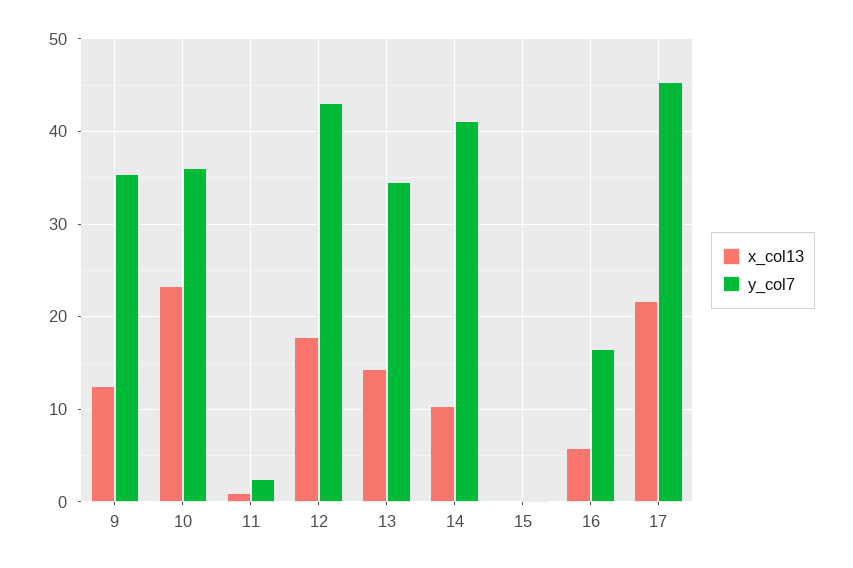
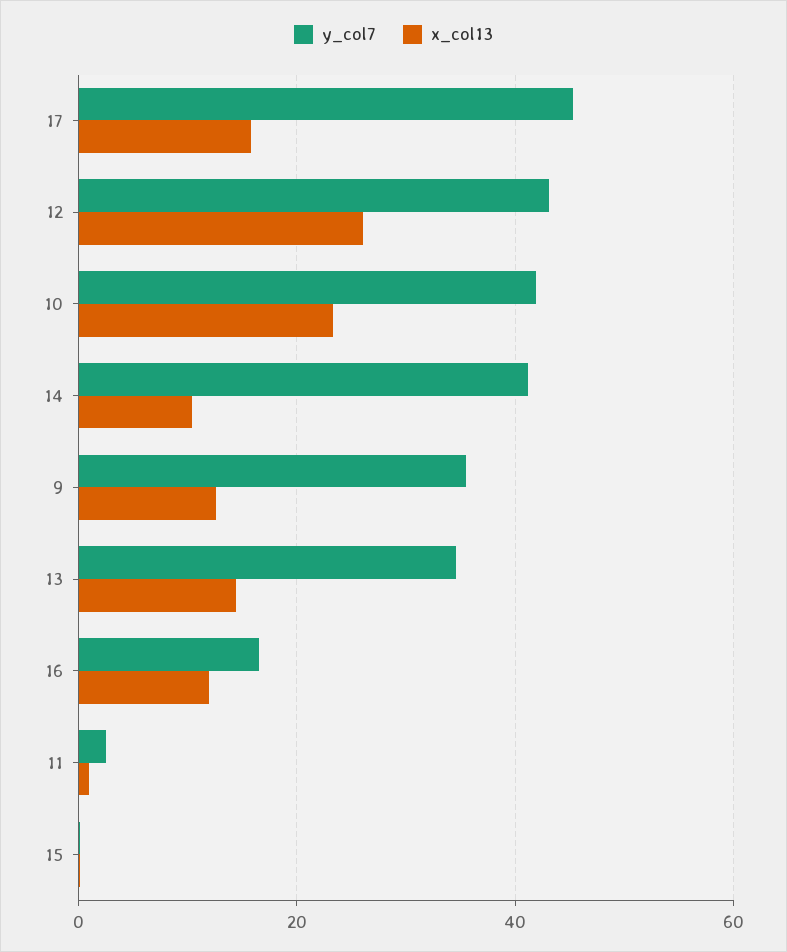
y_col7, 10: 36 -> 42
x_col13, 12: 18 -> 26
x_col13, 16: 6 -> 12
x_col13, 17: 22 -> 16

